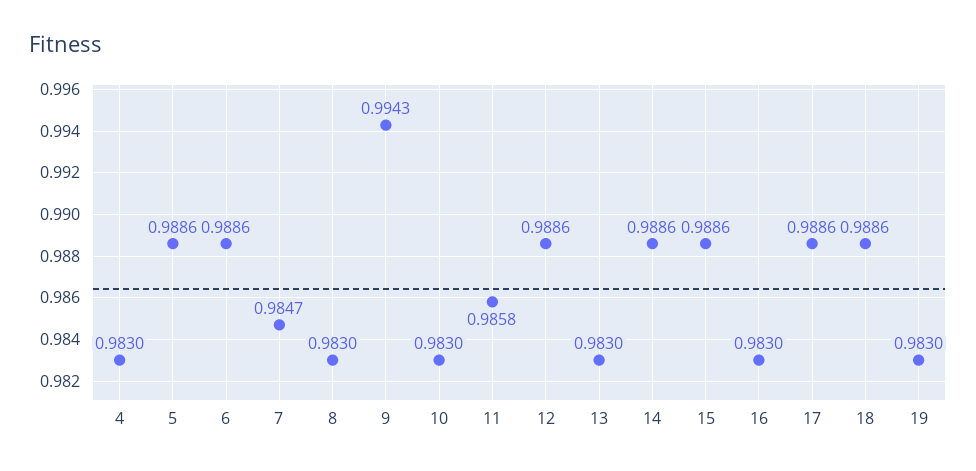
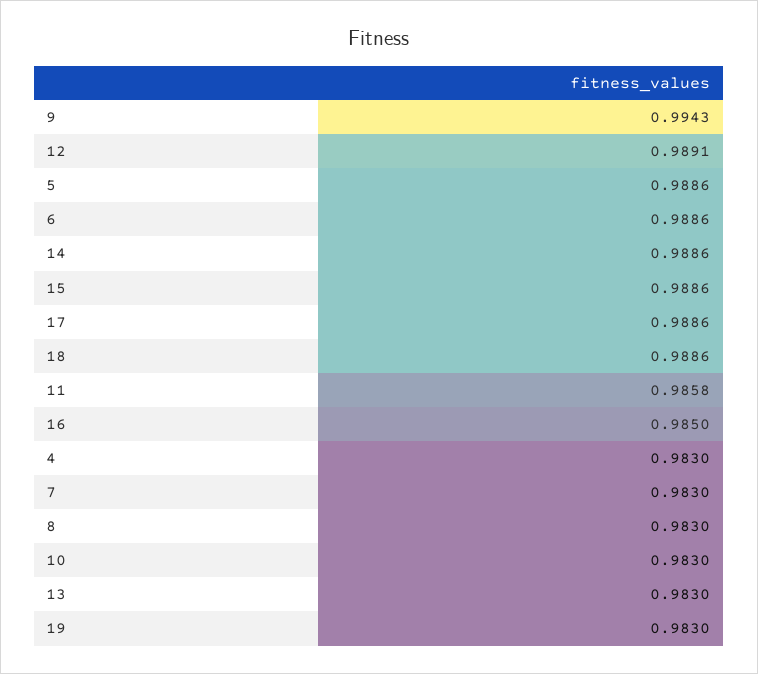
7: 0.9847 -> 0.983
12: 0.9886 -> 0.9891
16: 0.983 -> 0.985

